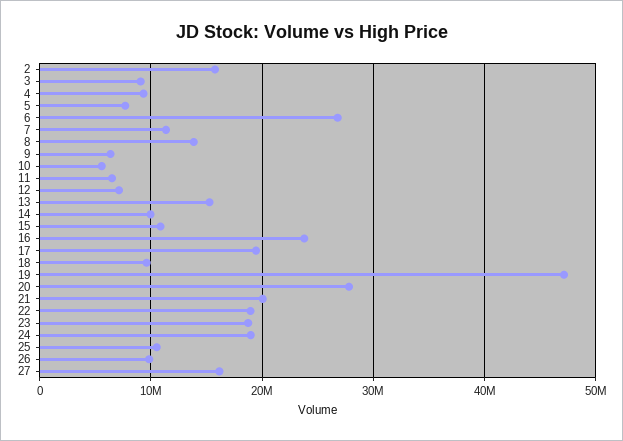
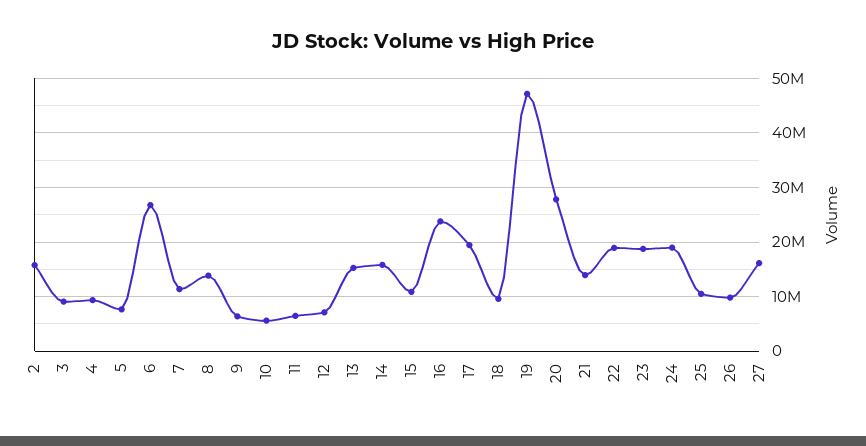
14: 10000000 -> 16000000
21: 20000000 -> 14000000

